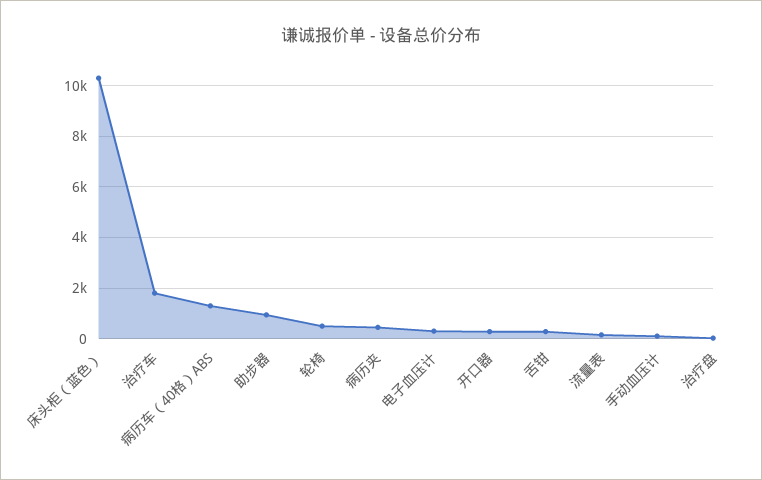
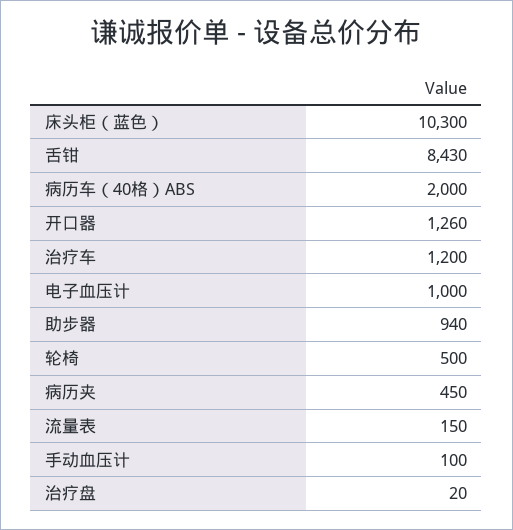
治疗车: 1750 -> 1200
病历车（40格）ABS: 1250 -> 2000
电子血压计: 250 -> 1000
开口器: 250 -> 1260
舌钳: 250 -> 8430

